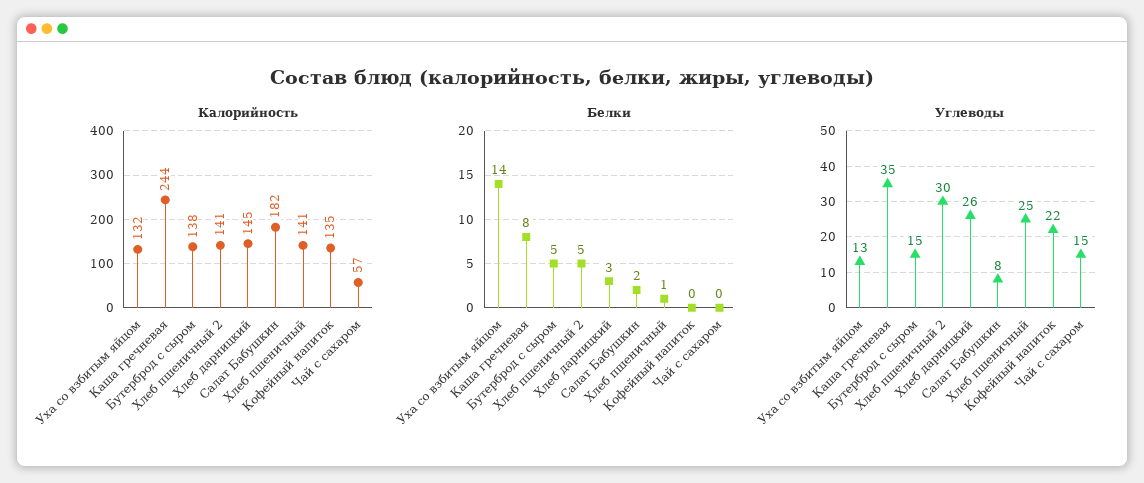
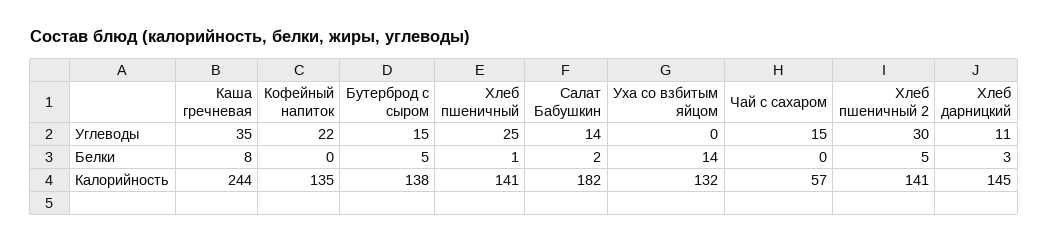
Углеводы, Уха со взбитым яйцом: 13 -> 0
Углеводы, Хлеб дарницкий: 26 -> 11
Углеводы, Салат Бабушкин: 8 -> 14

